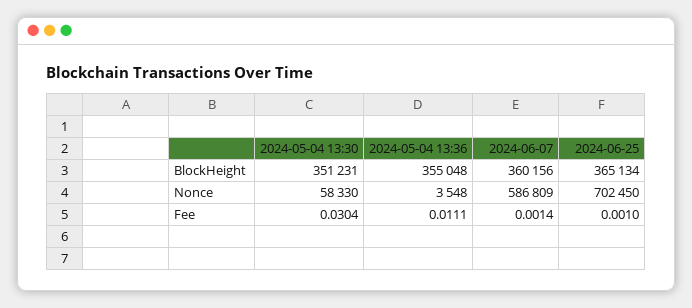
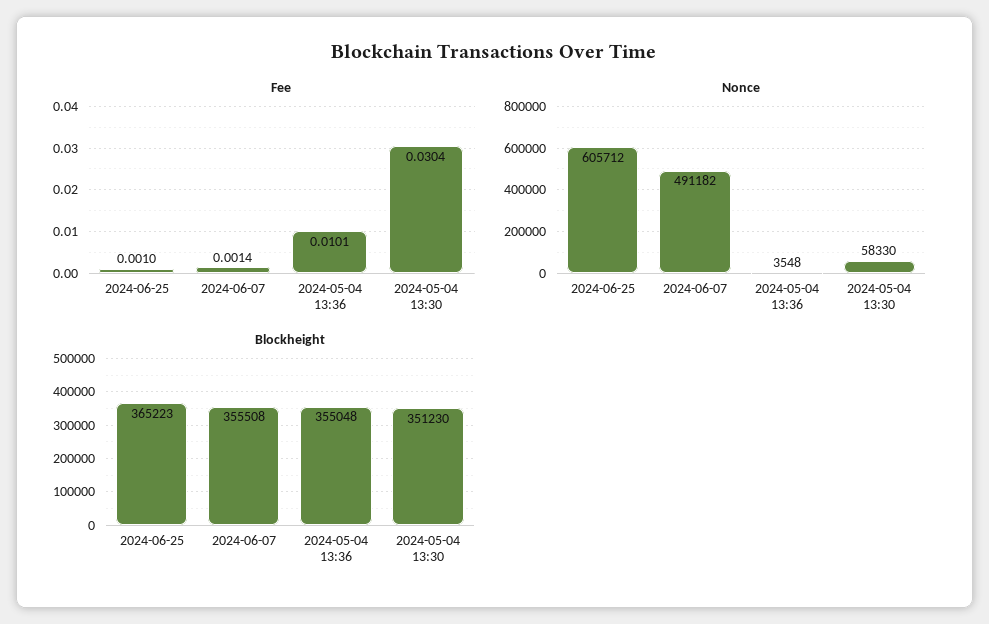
BlockHeight, 2024-05-04 13:30: 351231 -> 351230
BlockHeight, 2024-06-07: 360156 -> 355508
BlockHeight, 2024-06-25: 365134 -> 365223
Nonce, 2024-06-07: 586809 -> 491182
Nonce, 2024-06-25: 702450 -> 605712
Fee, 2024-05-04 13:36: 0.0111 -> 0.0101

